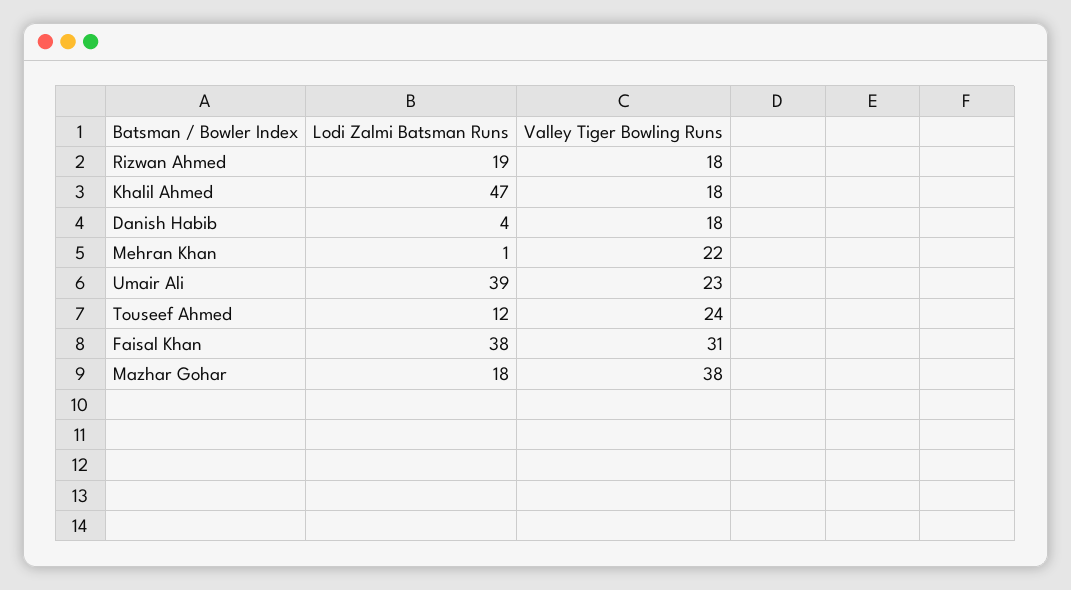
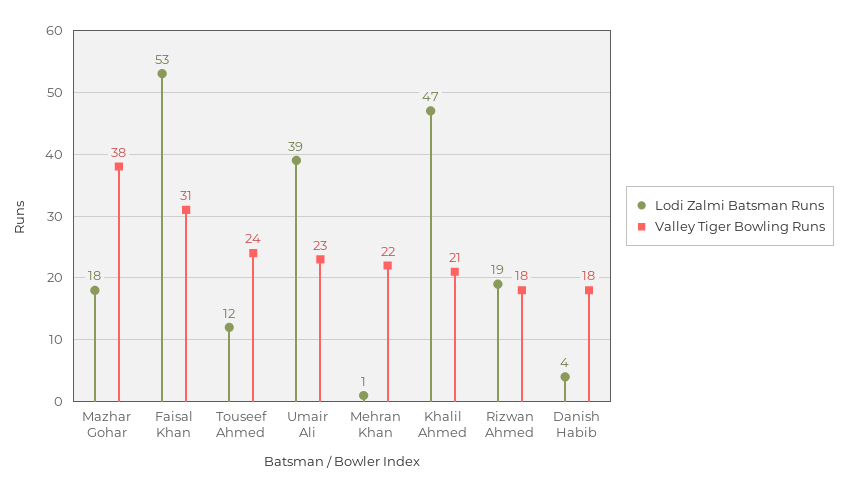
Valley Tiger Bowling Runs, Khalil Ahmed: 18 -> 21
Lodi Zalmi Batsman Runs, Faisal Khan: 38 -> 53

